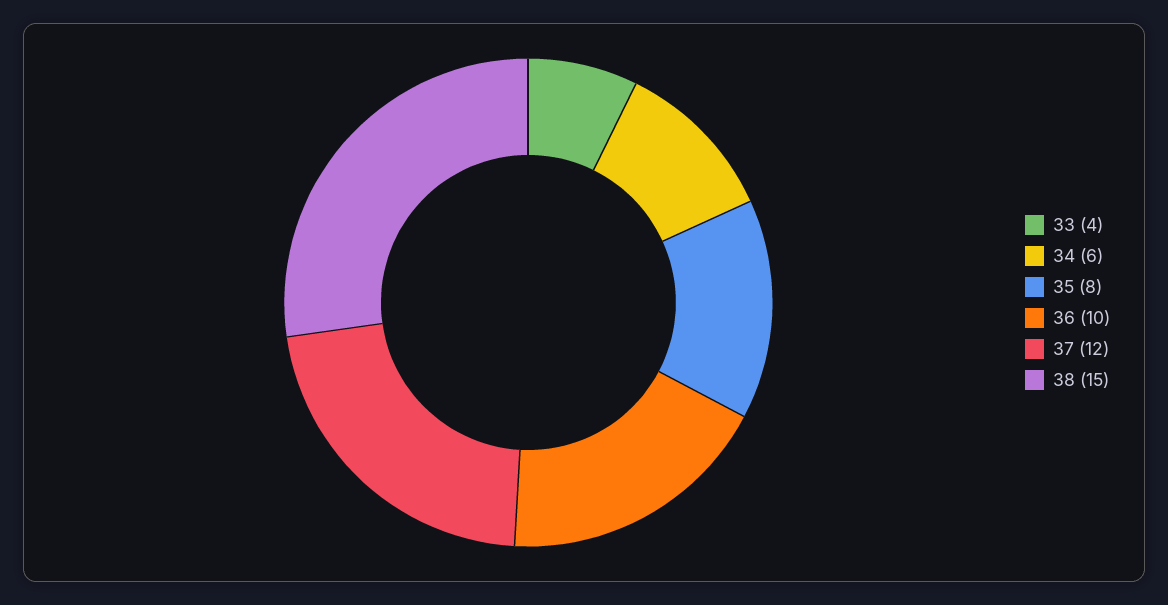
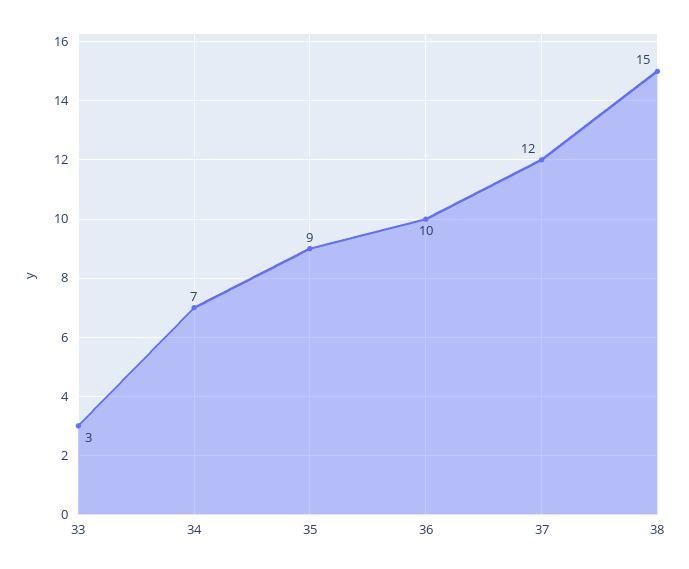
33: 4 -> 3
34: 6 -> 7
35: 8 -> 9

